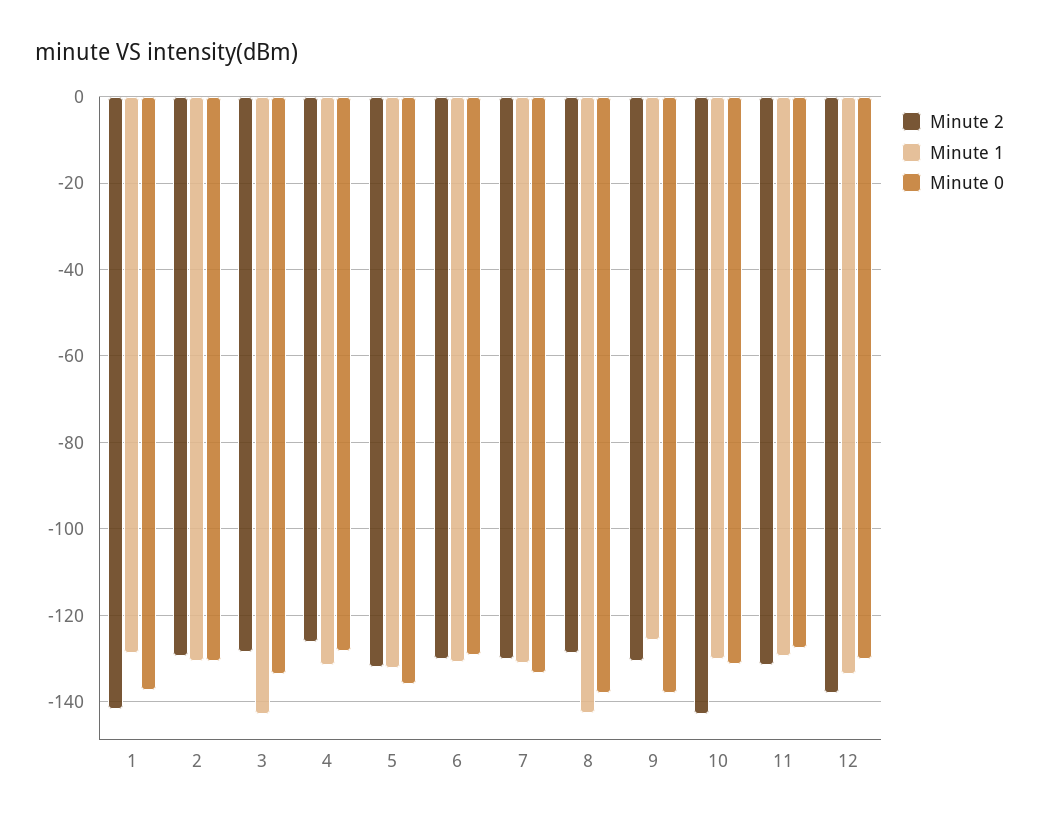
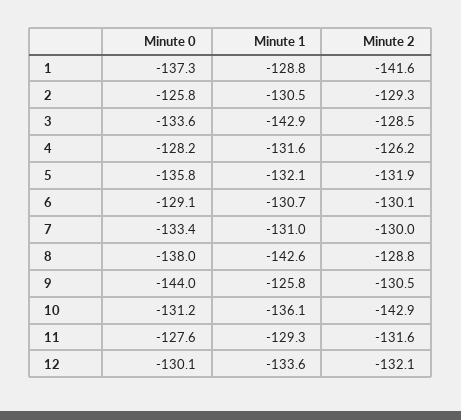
Minute 0, 2: -130 -> -125.8
Minute 0, 9: -138 -> -144
Minute 1, 10: -130 -> -136.1
Minute 2, 12: -138 -> -132.1

